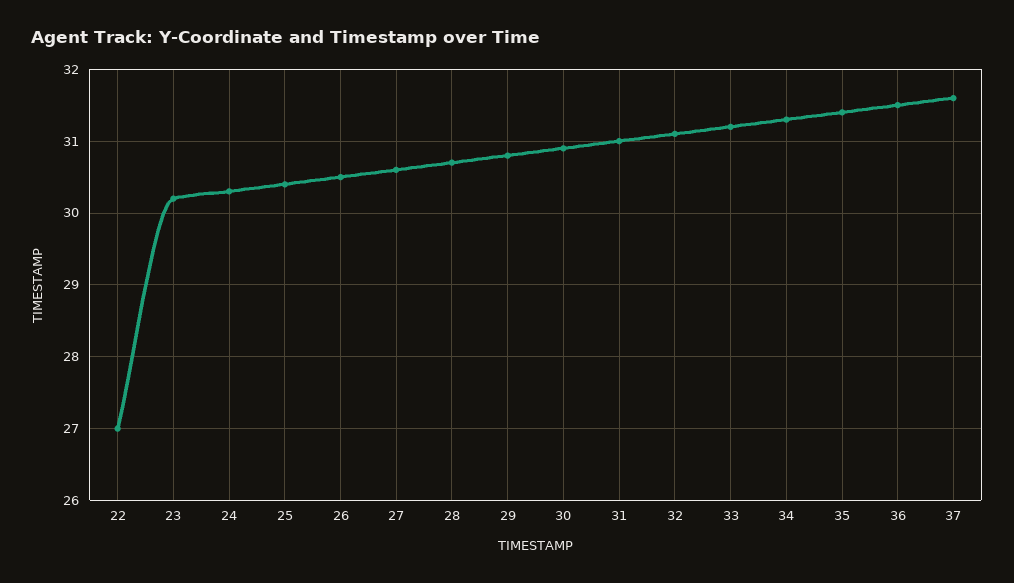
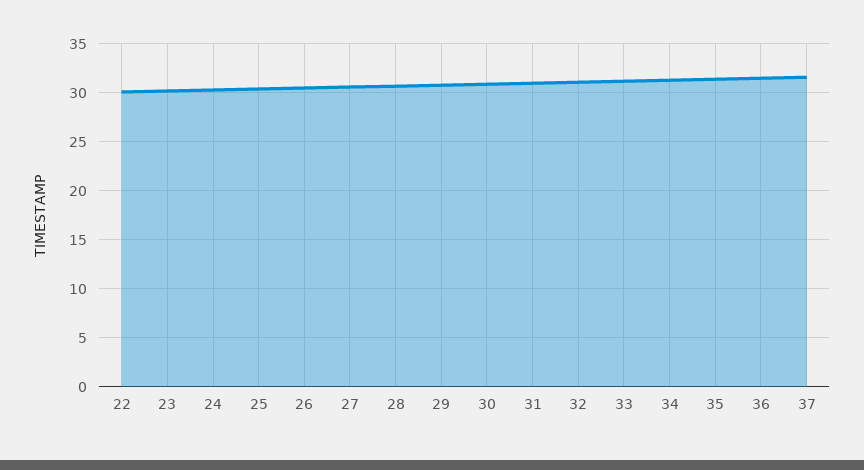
22: 27 -> 30

